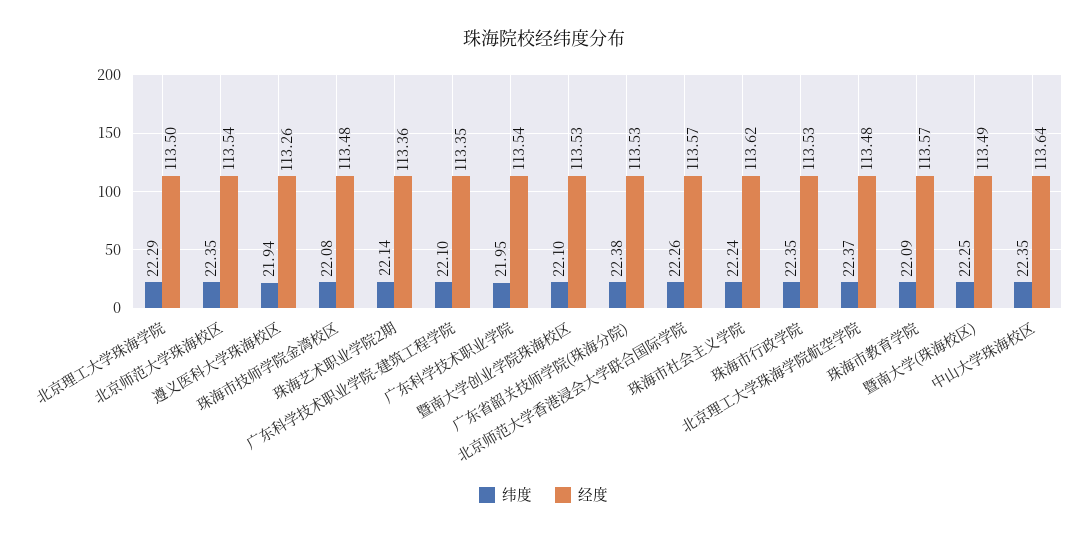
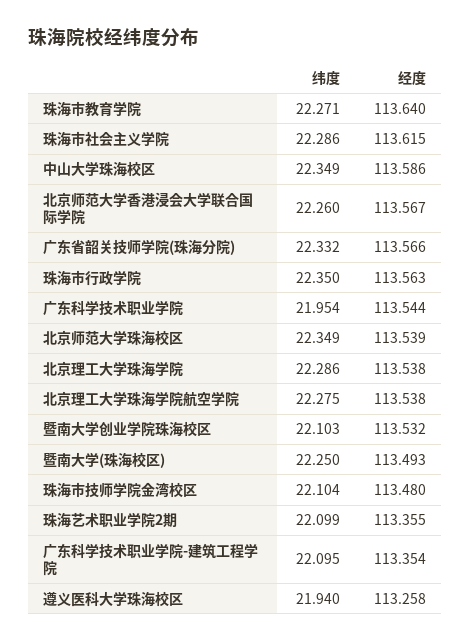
经度, 北京理工大学珠海学院: 113.5 -> 113.538
纬度, 珠海市技师学院金湾校区: 22.08 -> 22.104
纬度, 珠海艺术职业学院2期: 22.14 -> 22.099
纬度, 广东省韶关技师学院(珠海分院): 22.38 -> 22.332
经度, 广东省韶关技师学院(珠海分院): 113.53 -> 113.566
纬度, 珠海市社会主义学院: 22.24 -> 22.286
经度, 珠海市行政学院: 113.53 -> 113.563
纬度, 北京理工大学珠海学院航空学院: 22.37 -> 22.275
经度, 北京理工大学珠海学院航空学院: 113.48 -> 113.538
纬度, 珠海市教育学院: 22.09 -> 22.271
经度, 珠海市教育学院: 113.57 -> 113.64
经度, 中山大学珠海校区: 113.64 -> 113.586

